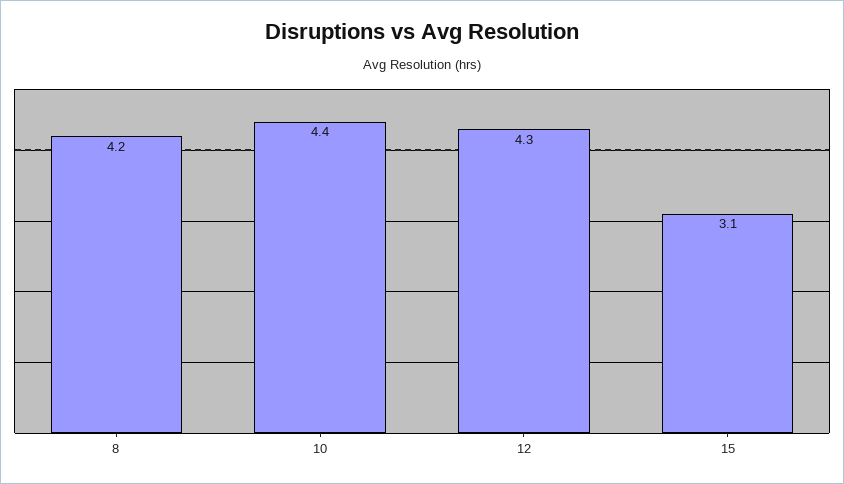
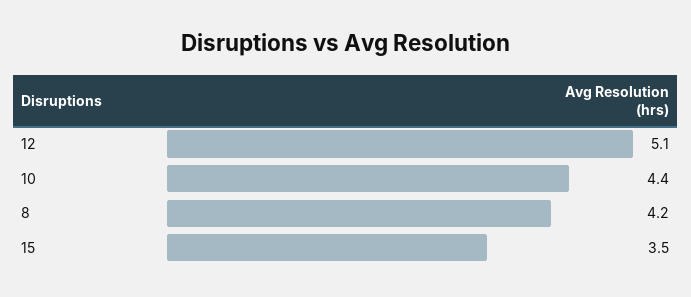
12: 4.3 -> 5.1
15: 3.1 -> 3.5

